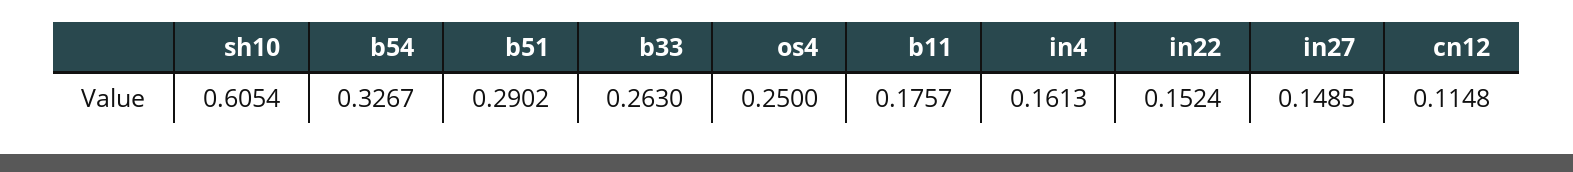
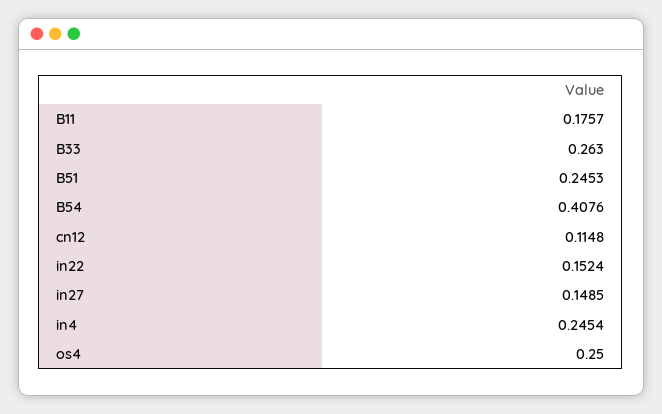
sh10: 0.6054 -> none
b54: 0.3267 -> 0.4076
b51: 0.2902 -> 0.2453
in4: 0.1613 -> 0.2454

